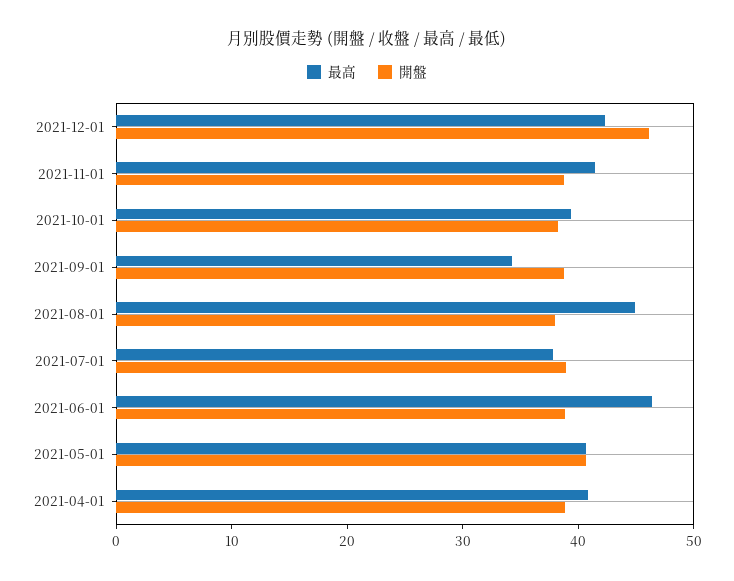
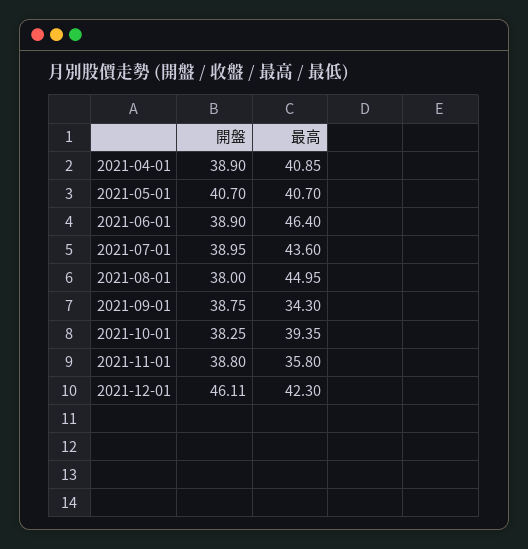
最高, 2021-11-01: 42 -> 35.8
最高, 2021-07-01: 38 -> 43.6

